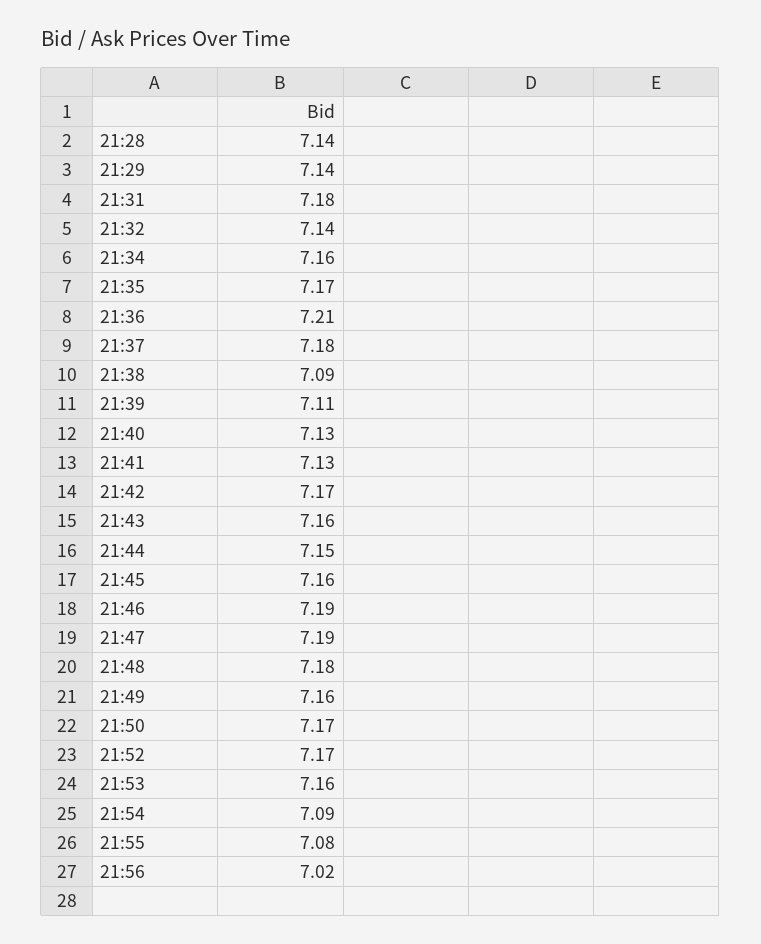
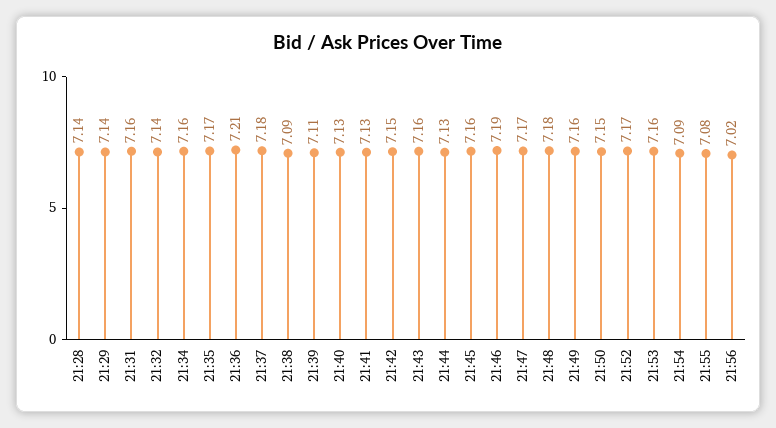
21:31: 7.18 -> 7.16
21:42: 7.17 -> 7.15
21:44: 7.15 -> 7.13
21:47: 7.19 -> 7.17
21:50: 7.17 -> 7.15

